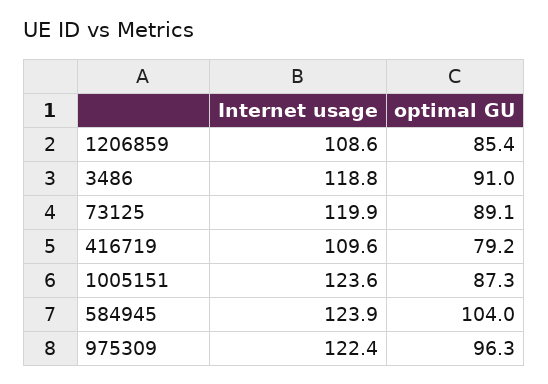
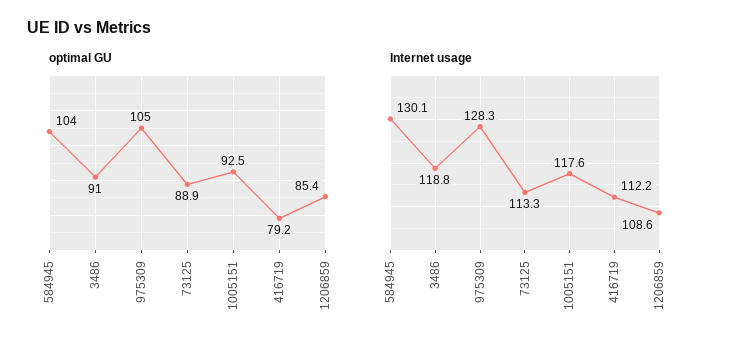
Internet usage, 73125: 119.9 -> 113.3
optimal GU, 73125: 89.1 -> 88.9
Internet usage, 416719: 109.6 -> 112.2
Internet usage, 1005151: 123.6 -> 117.6
optimal GU, 1005151: 87.3 -> 92.5
Internet usage, 584945: 123.9 -> 130.1
Internet usage, 975309: 122.4 -> 128.3
optimal GU, 975309: 96.3 -> 105

